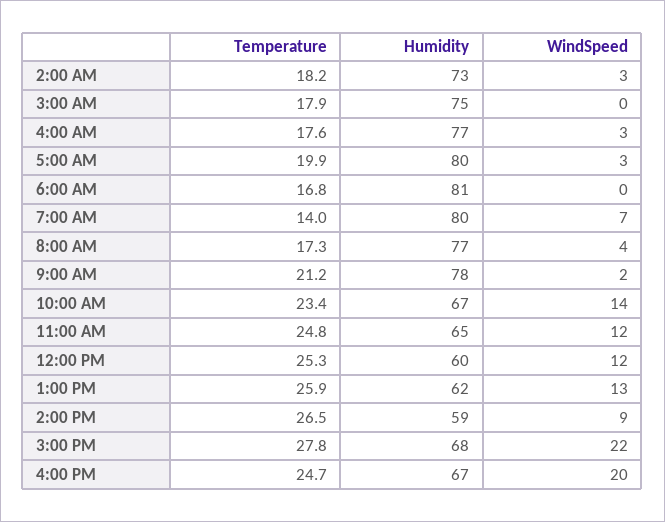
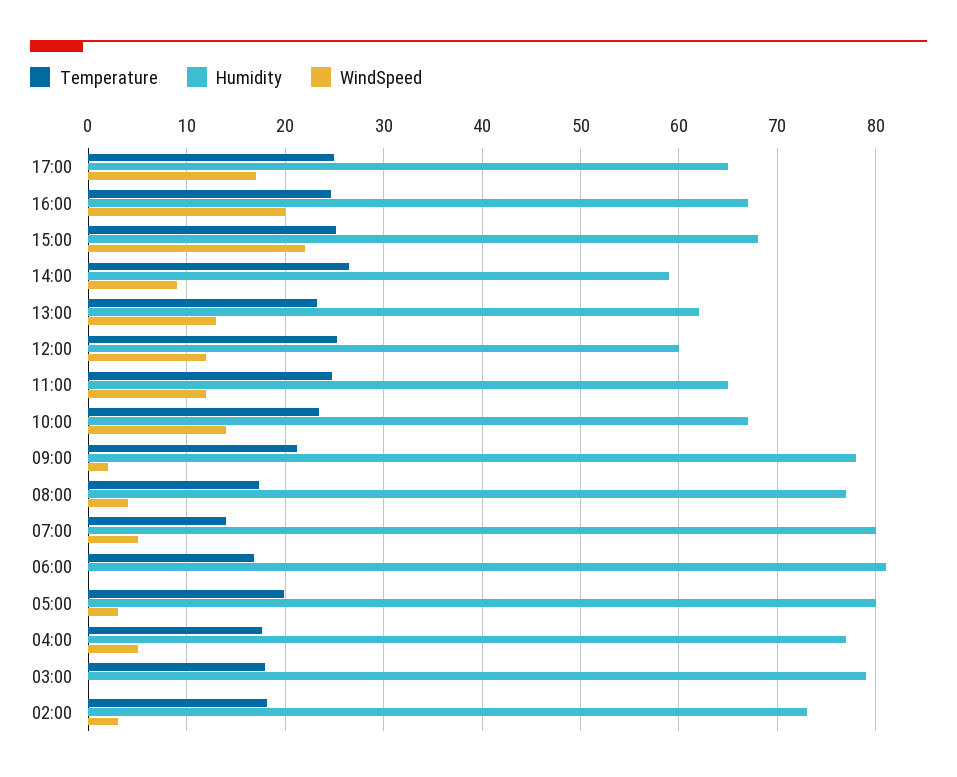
Humidity, 3:00 AM: 75 -> 79
WindSpeed, 4:00 AM: 3 -> 5
WindSpeed, 7:00 AM: 7 -> 5
Temperature, 1:00 PM: 25.9 -> 23
Temperature, 3:00 PM: 27.8 -> 25
Temperature, 17:00: none -> 25
Humidity, 17:00: none -> 65
WindSpeed, 17:00: none -> 17

